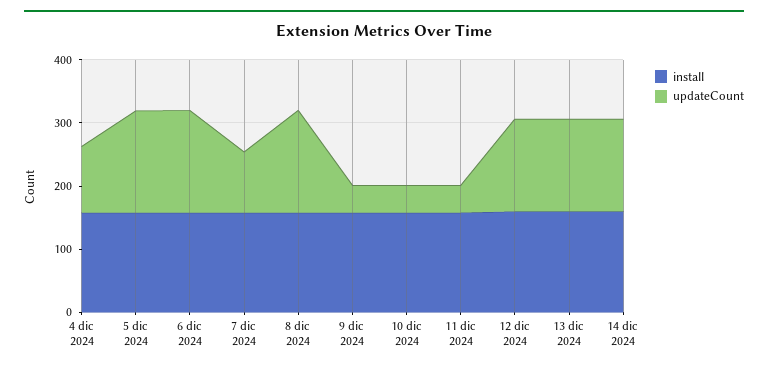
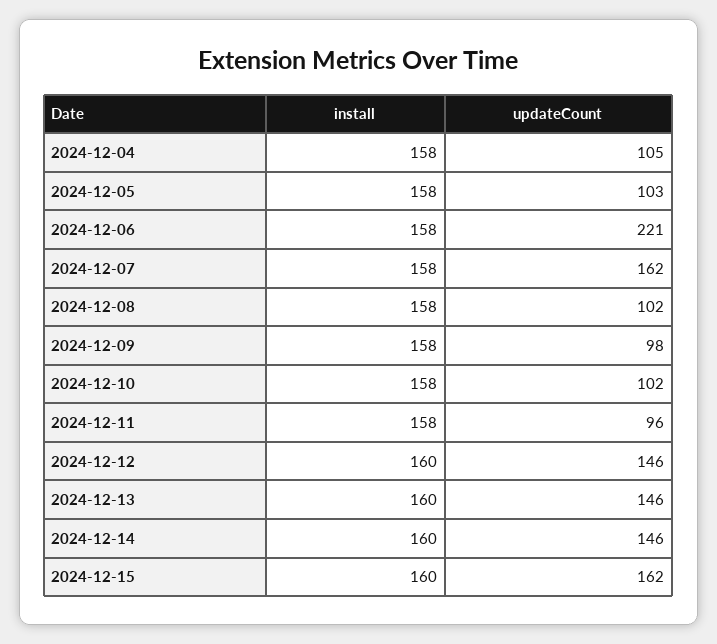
updateCount, 5 dic 2024: 160 -> 103
updateCount, 6 dic 2024: 160 -> 221
updateCount, 7 dic 2024: 100 -> 162
updateCount, 8 dic 2024: 160 -> 102
updateCount, 9 dic 2024: 40 -> 98
updateCount, 10 dic 2024: 40 -> 102
updateCount, 11 dic 2024: 40 -> 96
install, 2024-12-15: none -> 160
updateCount, 2024-12-15: none -> 162

